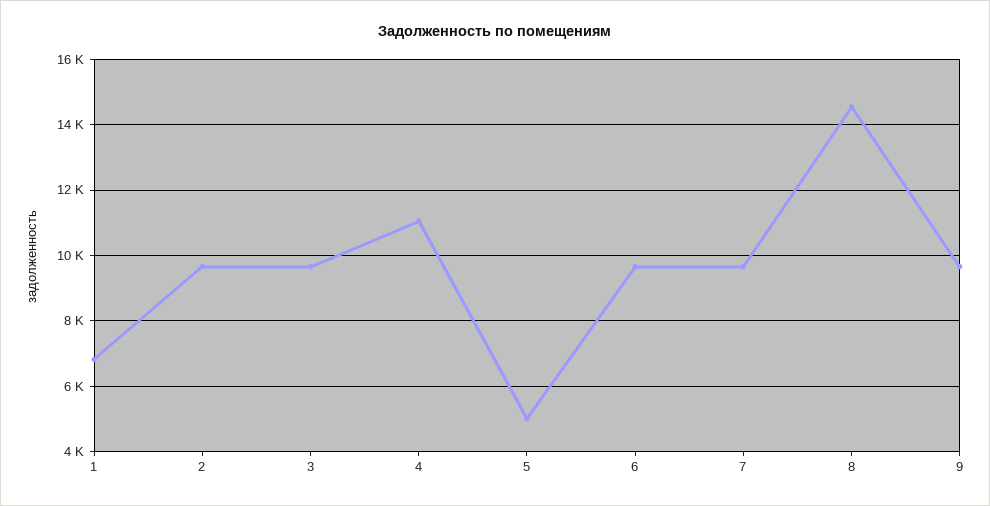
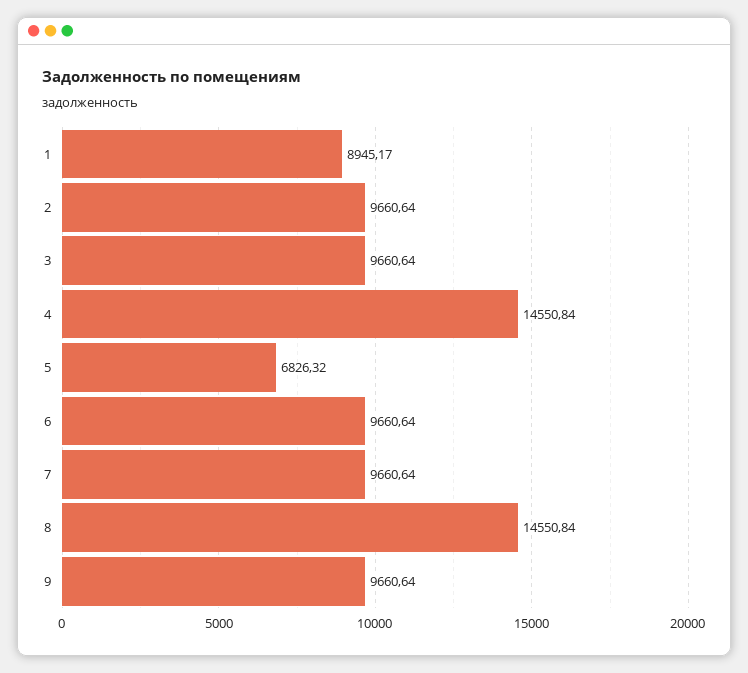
1: 6800 -> 8945.17
4: 11000 -> 14550.84
5: 5000 -> 6826.32

